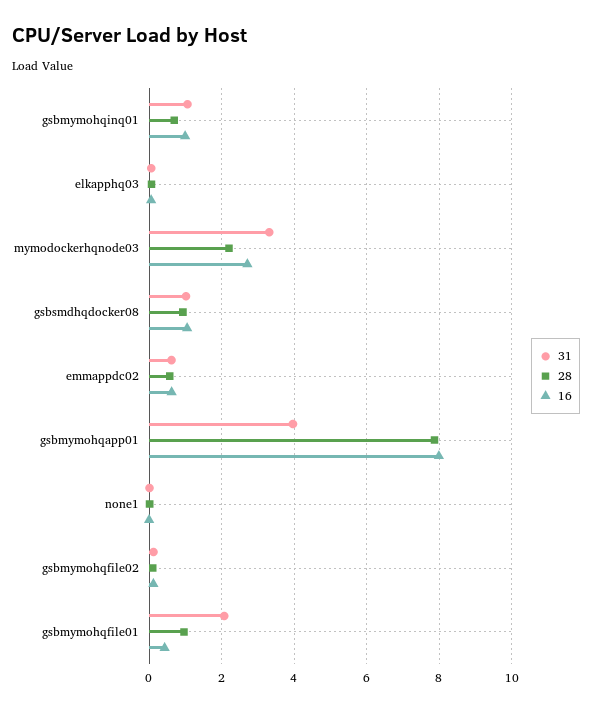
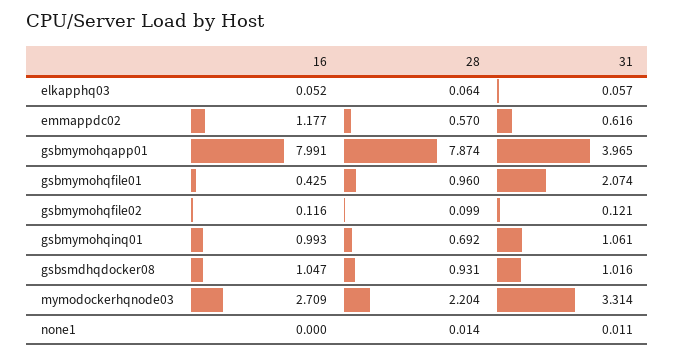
16, emmappdc02: 0.6 -> 1.177

